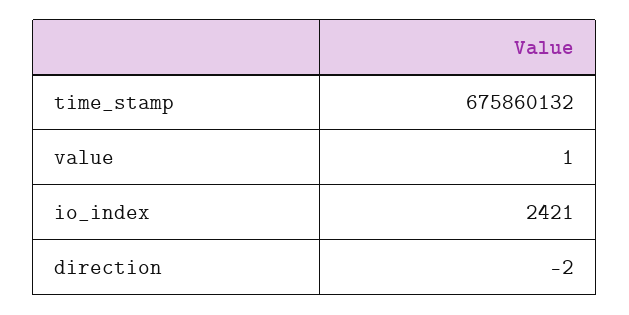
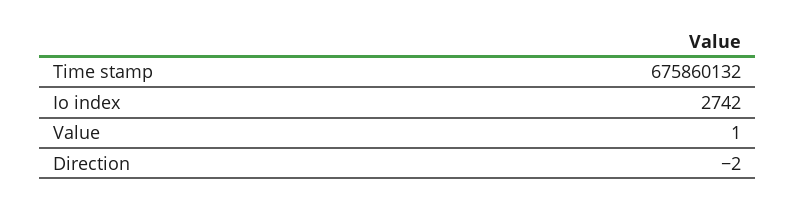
io_index: 2421 -> 2742

